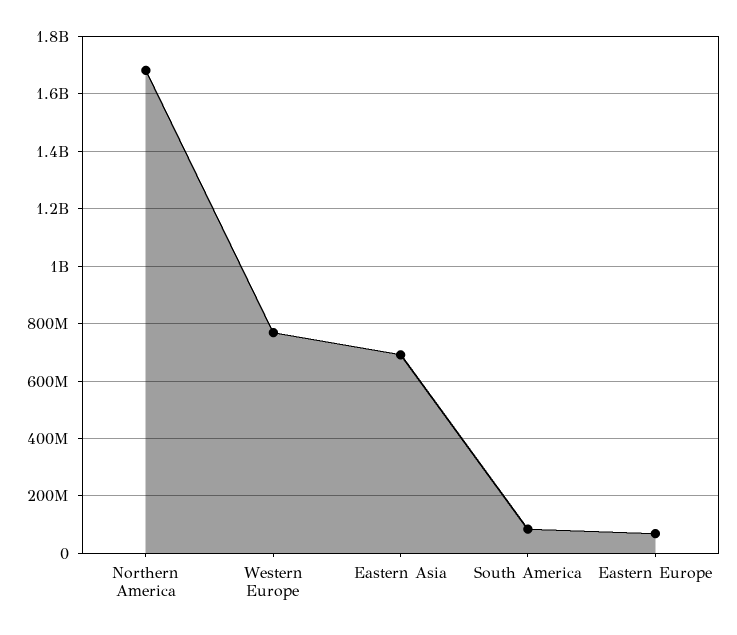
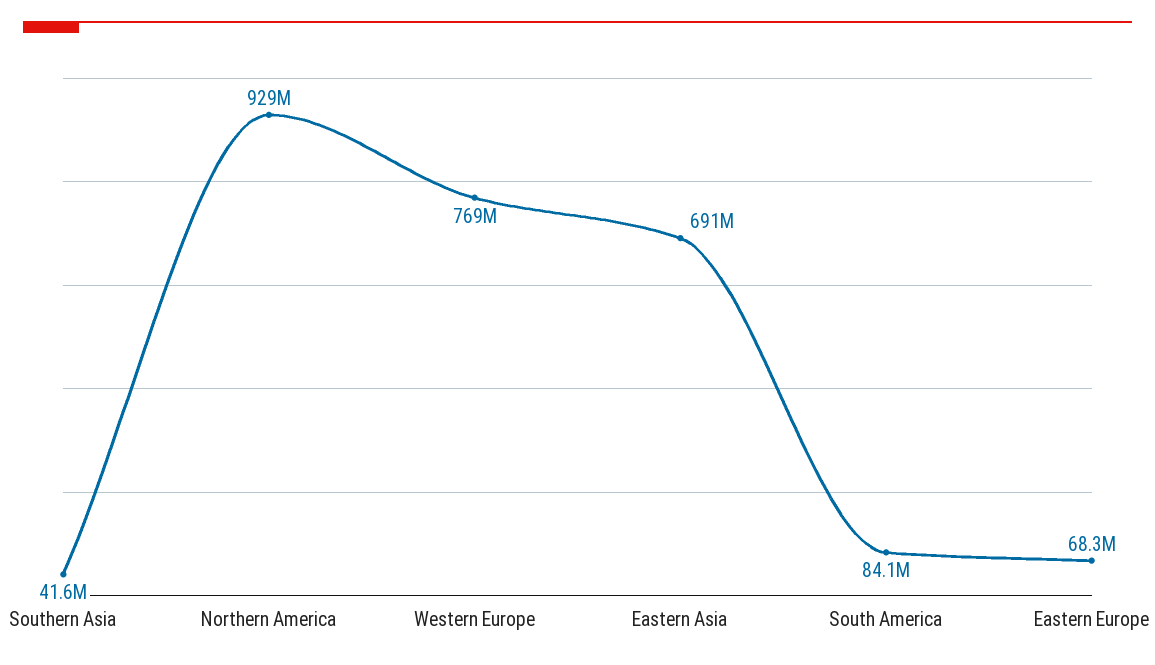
Northern America: 1675000000 -> 929000000
Southern Asia: none -> 41600000

